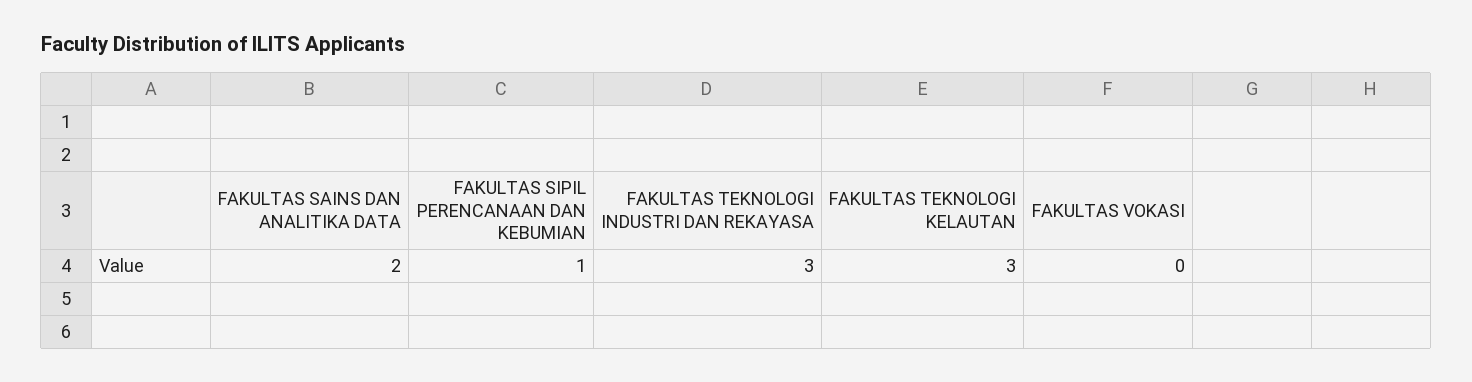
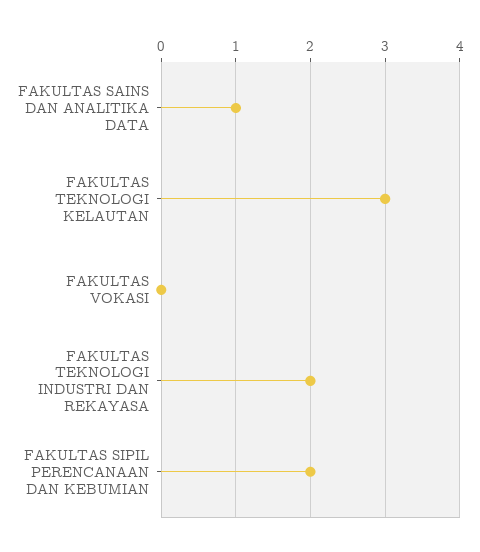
FAKULTAS SAINS DAN ANALITIKA DATA: 2 -> 1
FAKULTAS SIPIL PERENCANAAN DAN KEBUMIAN: 1 -> 2
FAKULTAS TEKNOLOGI INDUSTRI DAN REKAYASA: 3 -> 2

